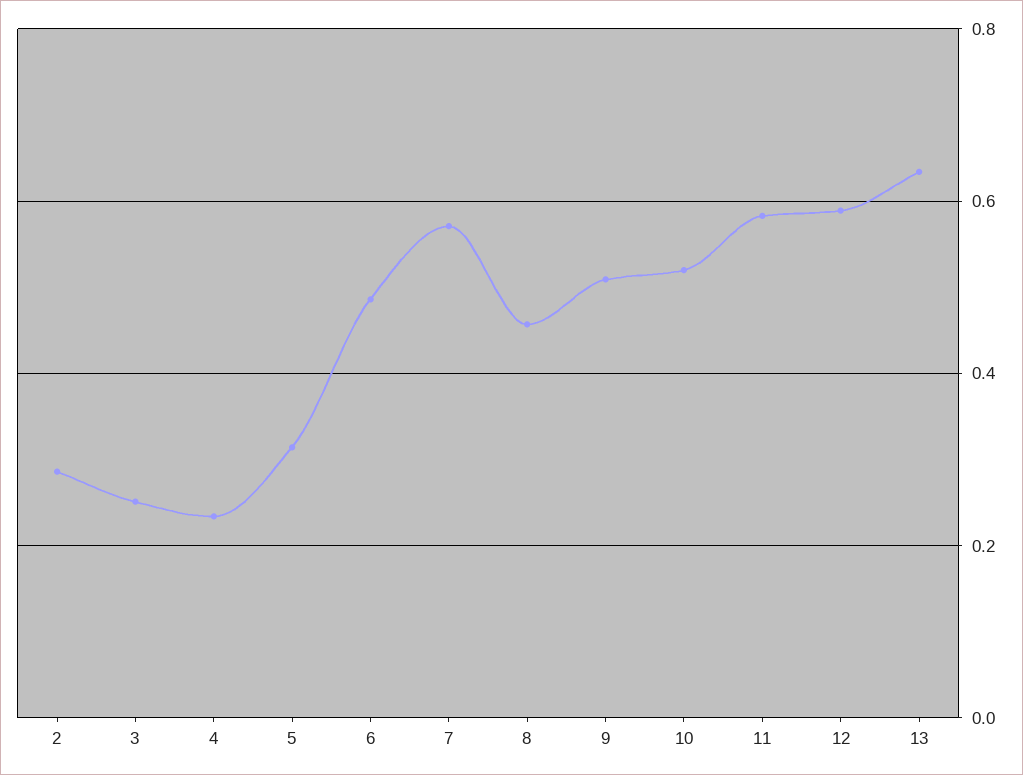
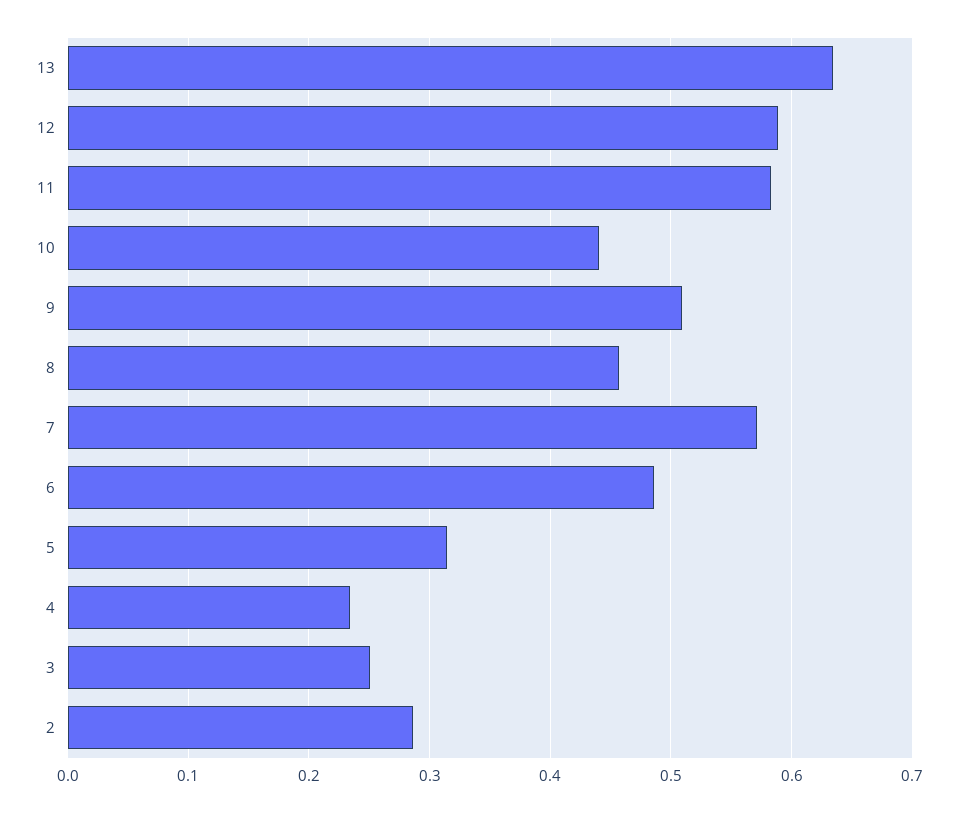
10: 0.52 -> 0.44

